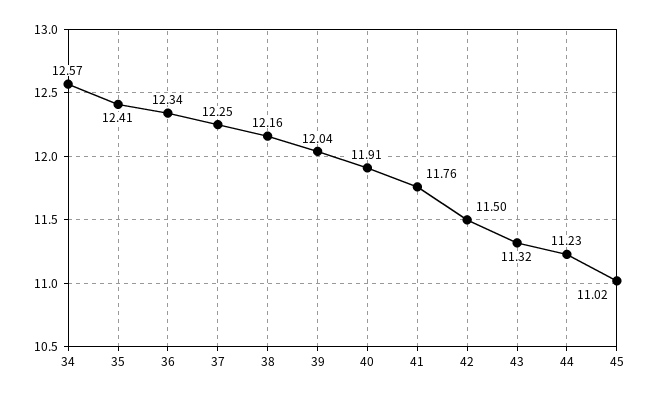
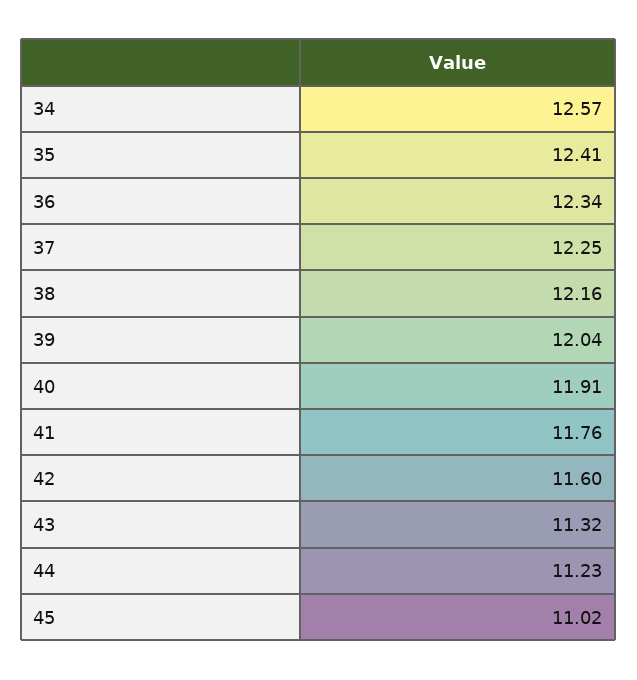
42: 11.5 -> 11.6

